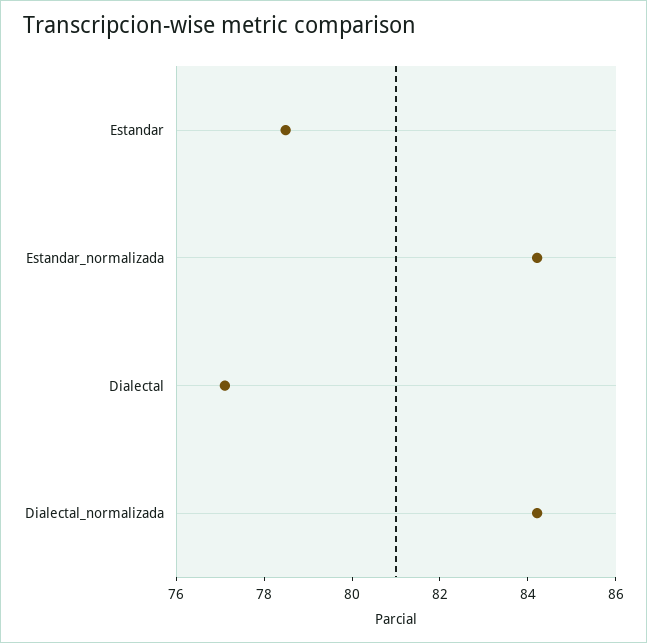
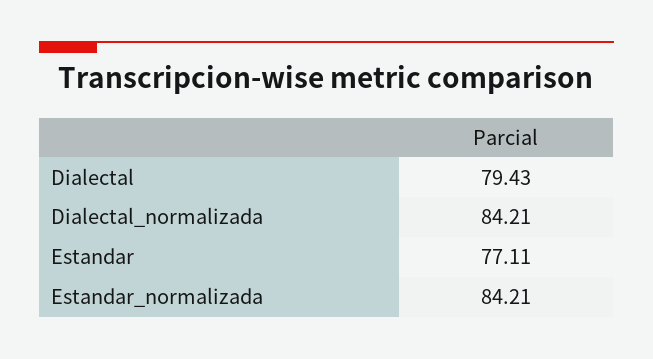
Estandar: 78.5 -> 77.11
Dialectal: 77 -> 79.43

